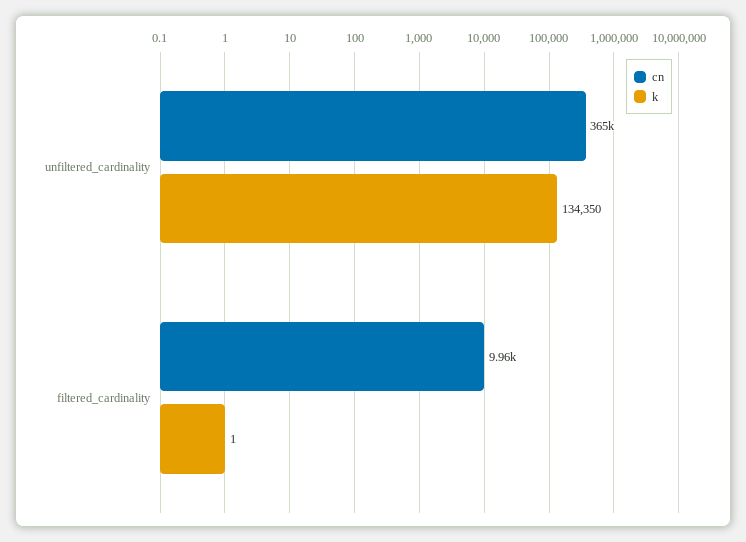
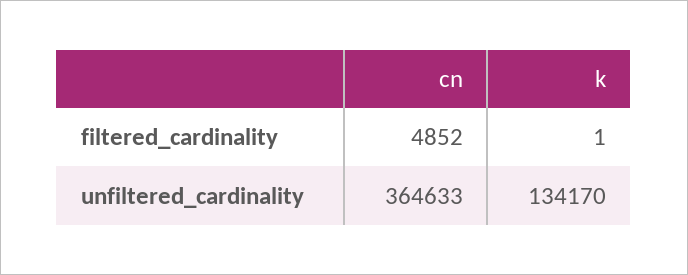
k, unfiltered_cardinality: 134350 -> 134170
cn, filtered_cardinality: 9960 -> 4852

